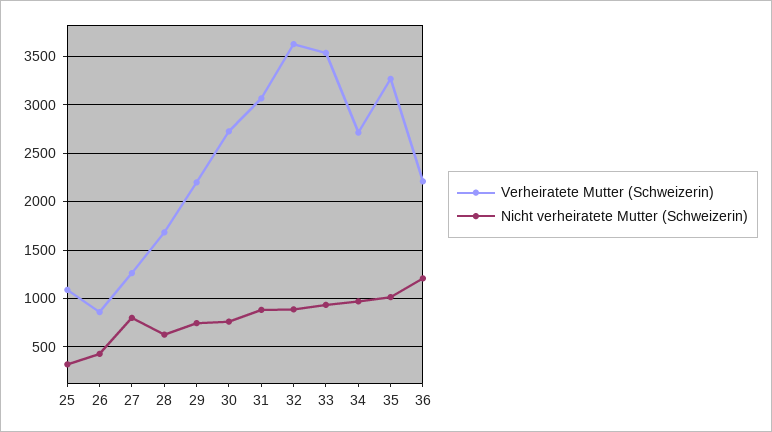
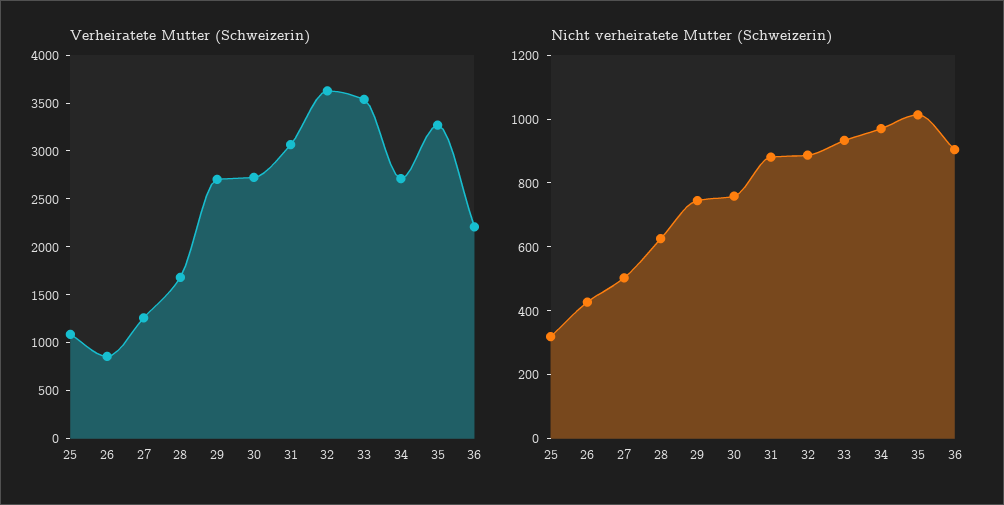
Nicht verheiratete Mutter (Schweizerin), 27: 800 -> 500
Verheiratete Mutter (Schweizerin), 29: 2200 -> 2700
Nicht verheiratete Mutter (Schweizerin), 36: 1200 -> 900

